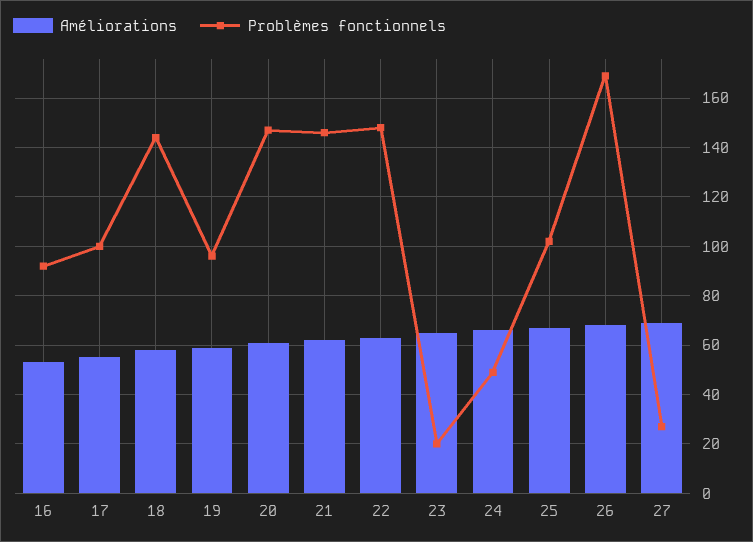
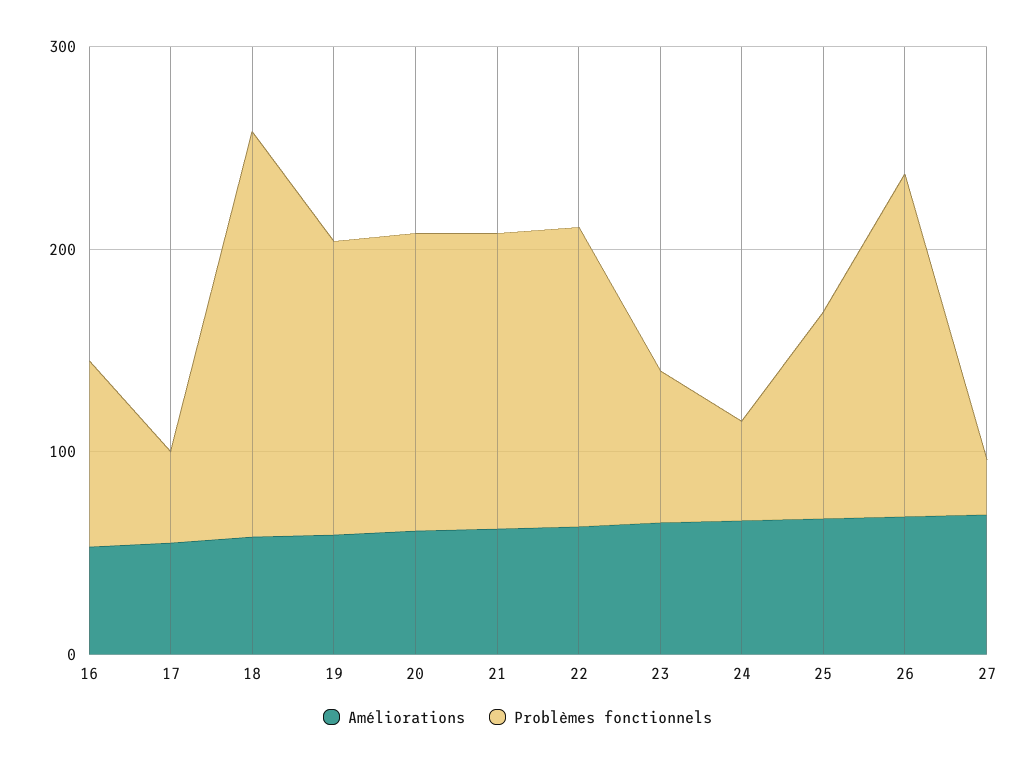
Problèmes fonctionnels, 17: 100 -> 40
Problèmes fonctionnels, 18: 145 -> 200
Problèmes fonctionnels, 19: 95 -> 140
Problèmes fonctionnels, 23: 20 -> 80

